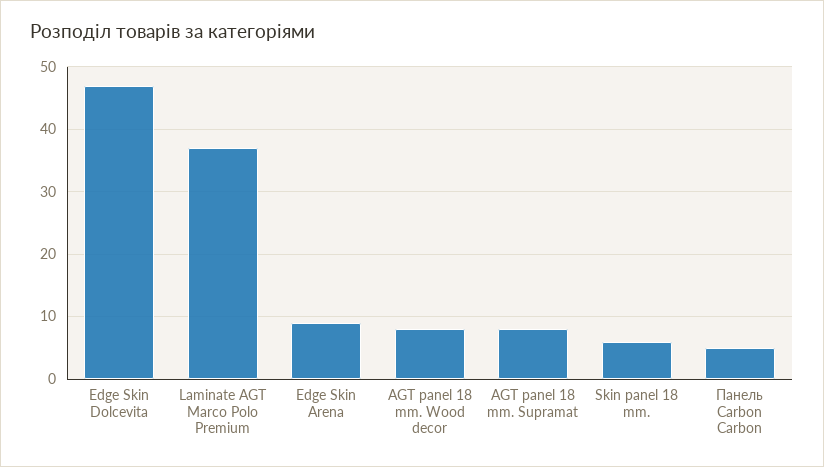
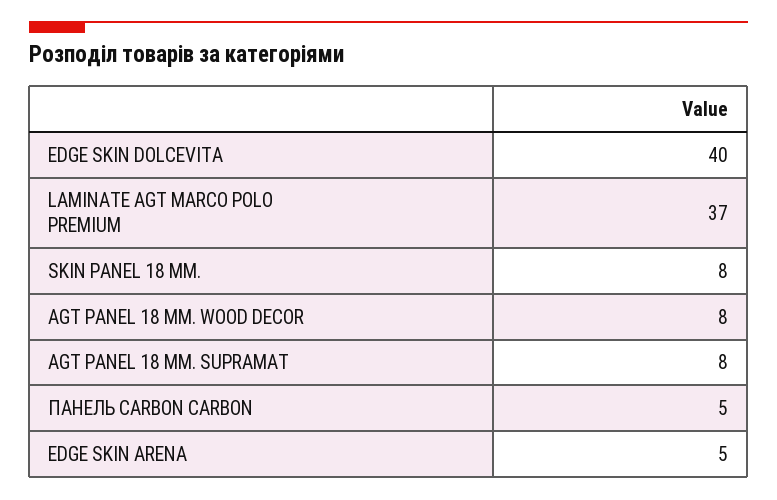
Edge Skin Dolcevita: 47 -> 40
Edge Skin Arena: 9 -> 5
Skin panel 18 mm.: 6 -> 8

